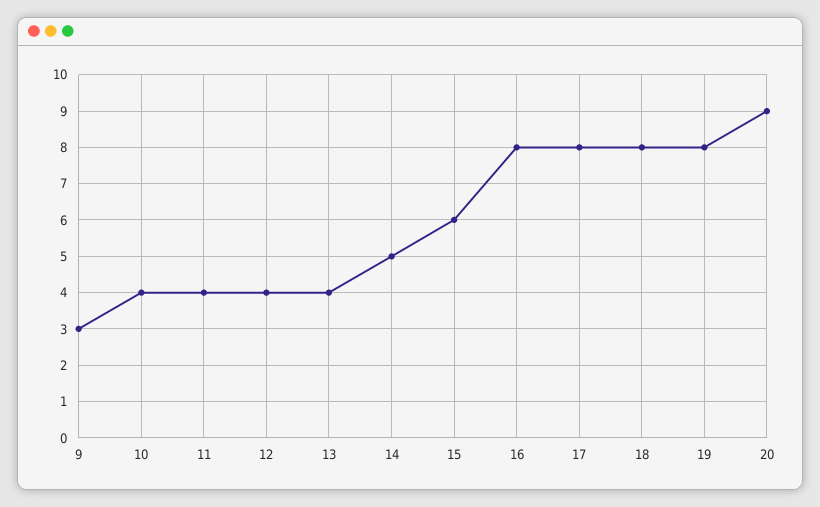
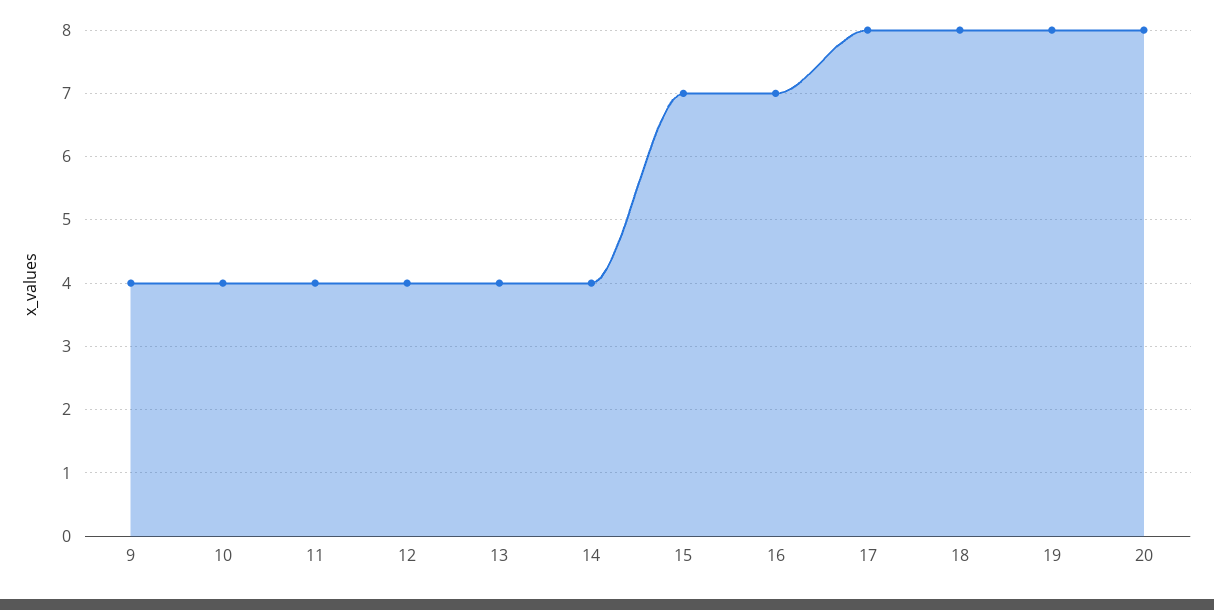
9: 3 -> 4
14: 5 -> 4
15: 6 -> 7
16: 8 -> 7
20: 9 -> 8

